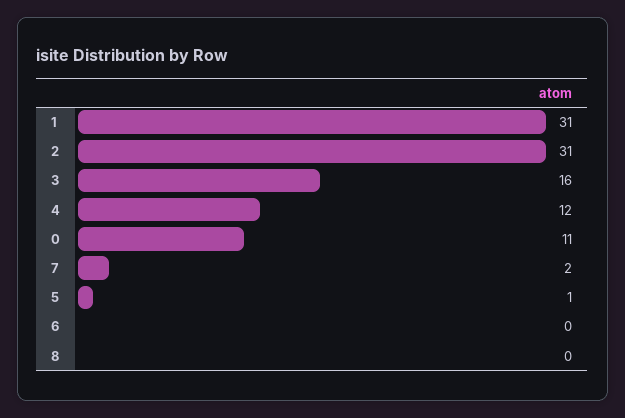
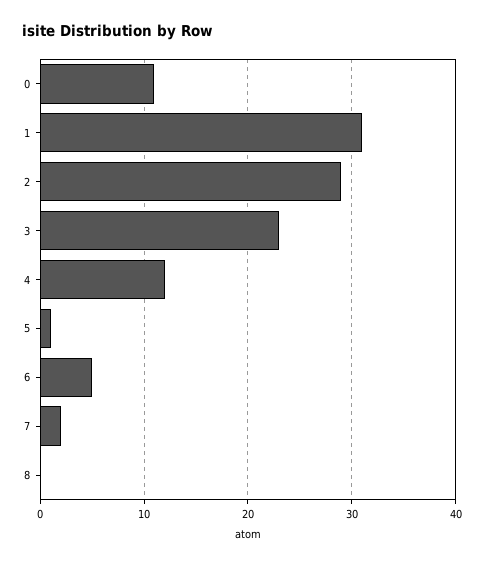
2: 31 -> 29
3: 16 -> 23
6: 0 -> 5

